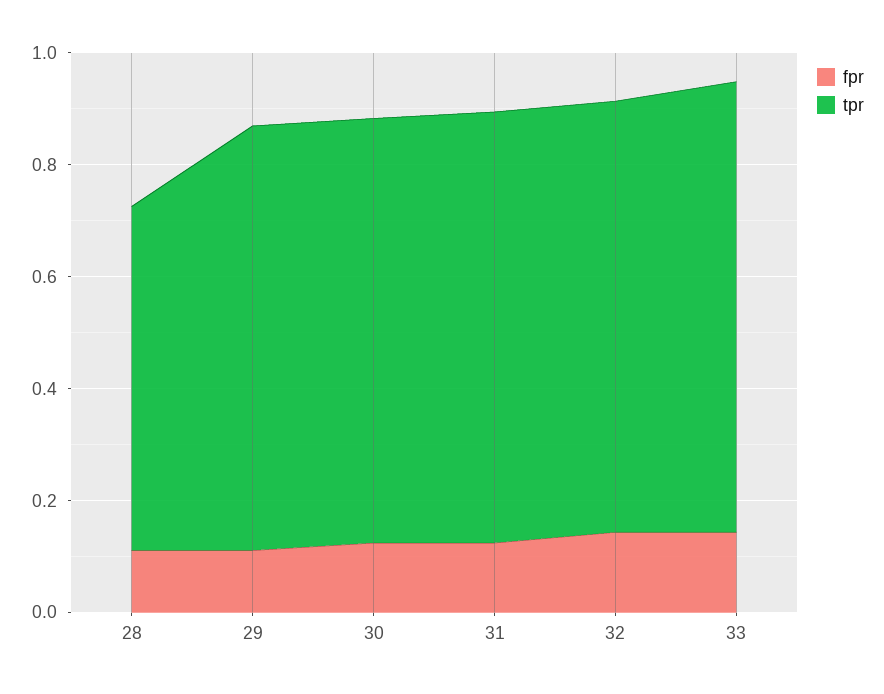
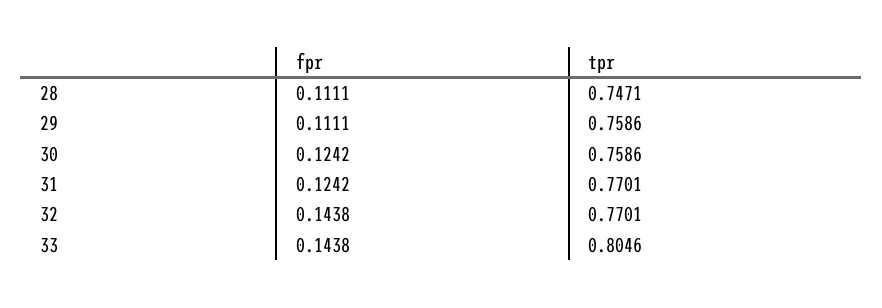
tpr, 28: 0.6 -> 0.7471

